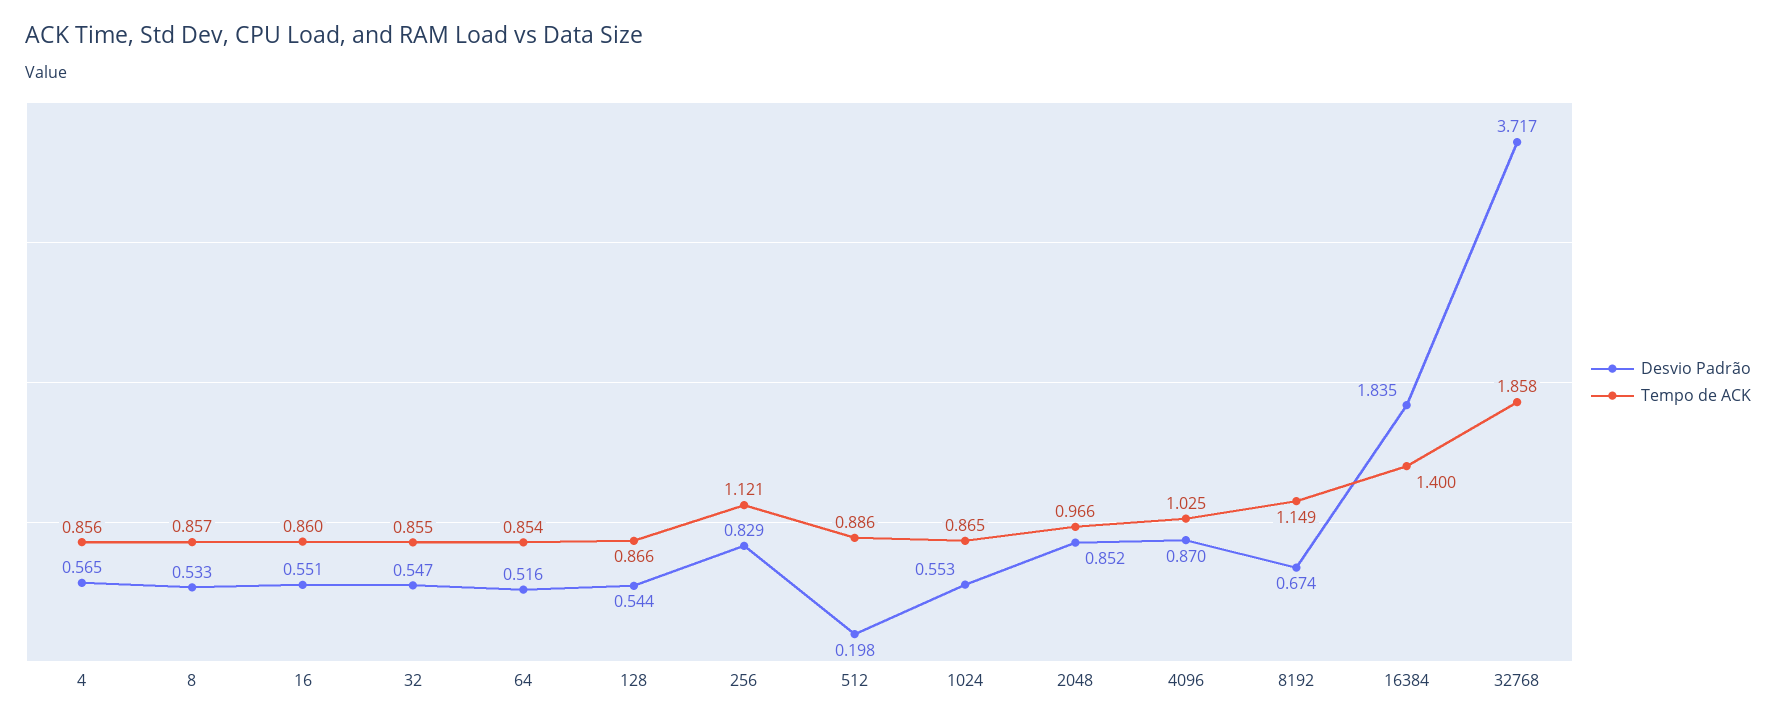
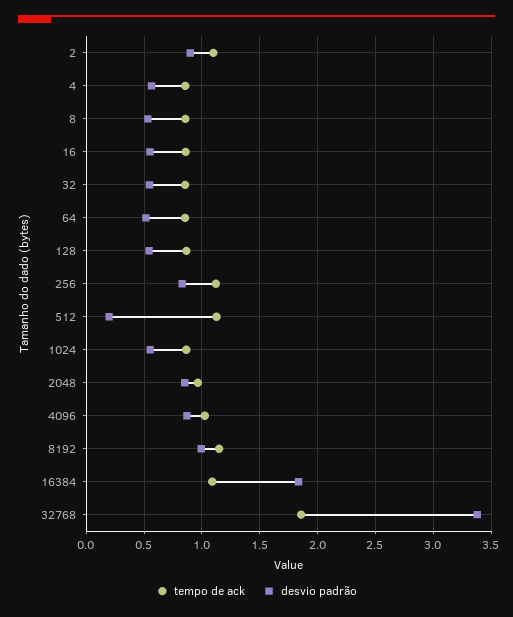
Tempo de ACK, 512: 0.886 -> 1.1
Desvio Padrão, 8192: 0.674 -> 1
Tempo de ACK, 16384: 1.4 -> 1.1
Desvio Padrão, 32768: 3.717 -> 3.4
Tempo de ACK, 2: none -> 1.1
Desvio Padrão, 2: none -> 0.9

